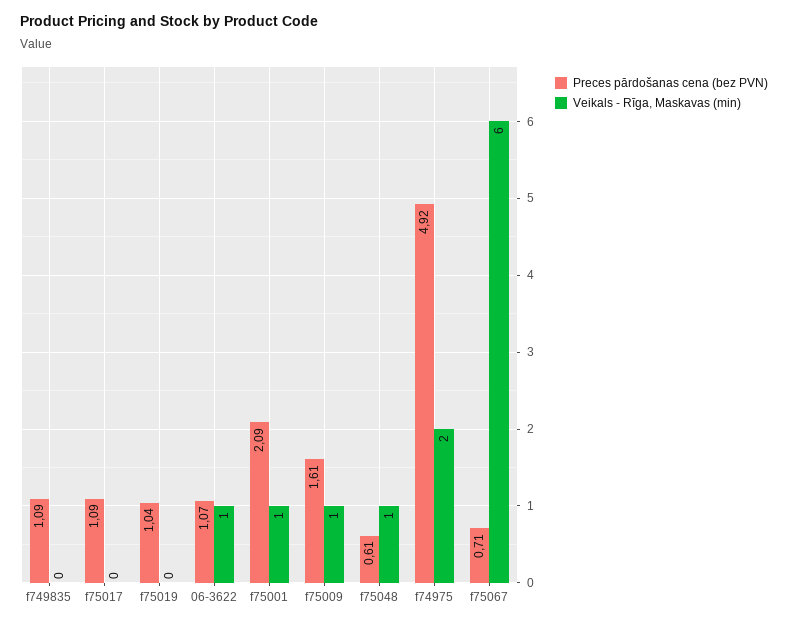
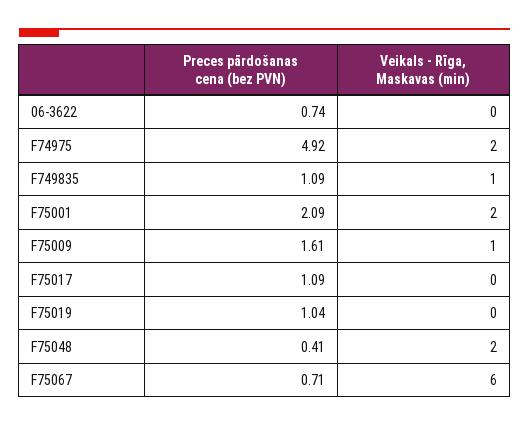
Veikals - Rīga, Maskavas (min), f749835: 0 -> 1
Preces pārdošanas cena (bez PVN), 06-3622: 1.07 -> 0.74
Veikals - Rīga, Maskavas (min), 06-3622: 1 -> 0
Veikals - Rīga, Maskavas (min), f75001: 1 -> 2
Preces pārdošanas cena (bez PVN), f75048: 0.61 -> 0.41
Veikals - Rīga, Maskavas (min), f75048: 1 -> 2

